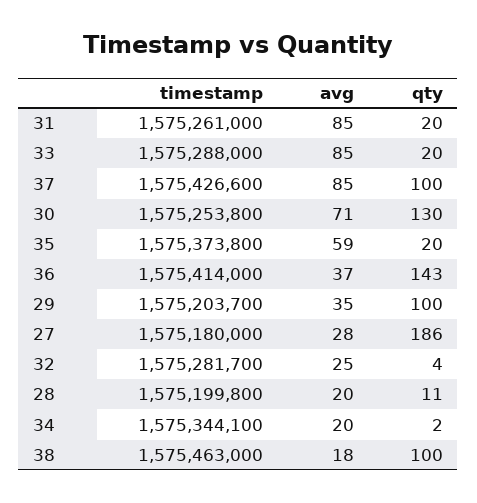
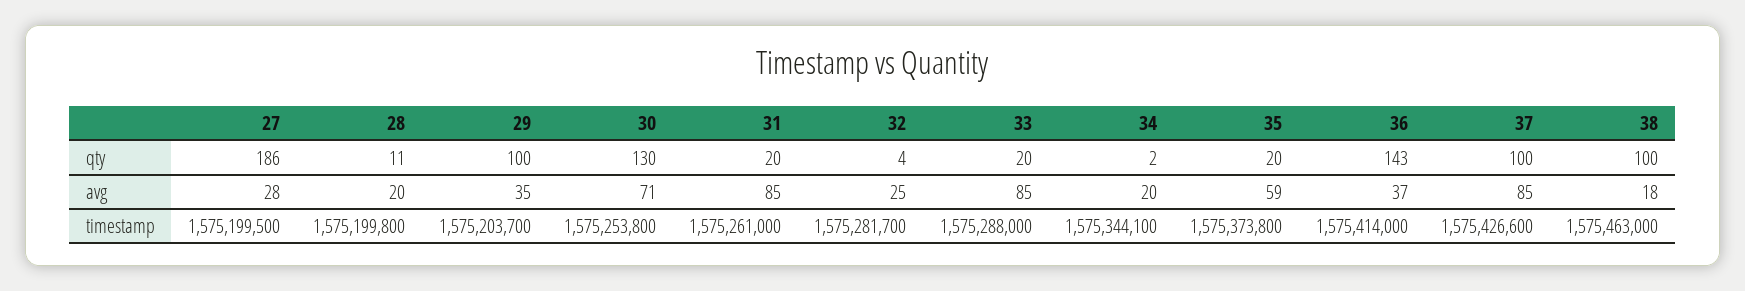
timestamp, 27: 1575180000 -> 1575199500

